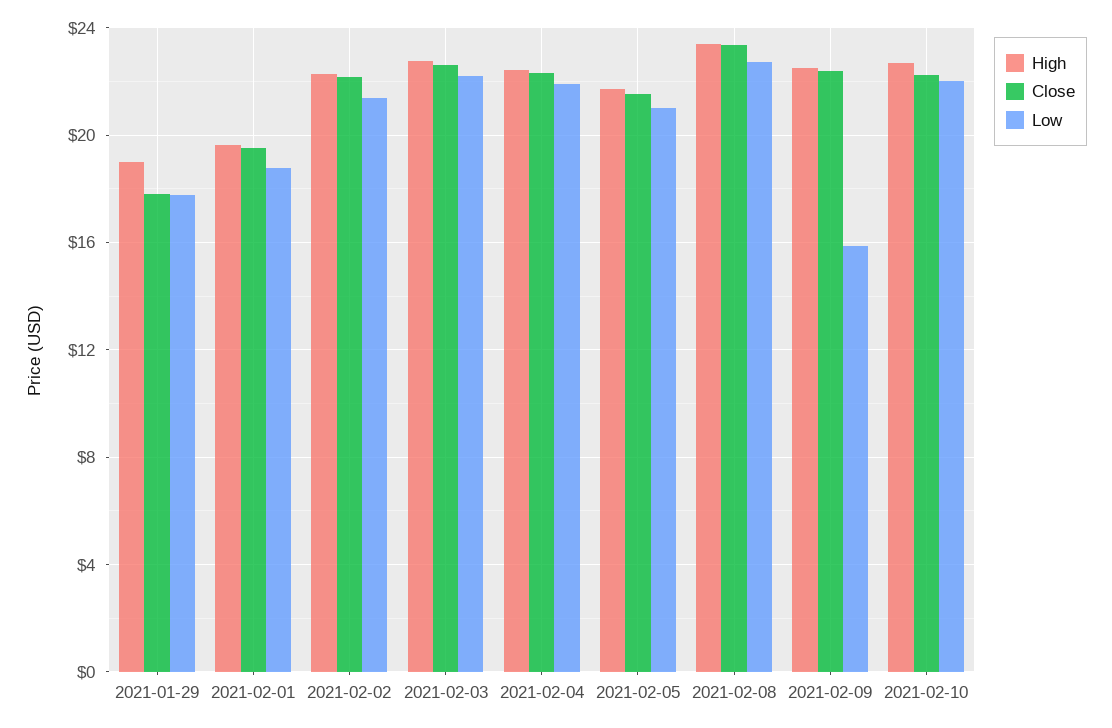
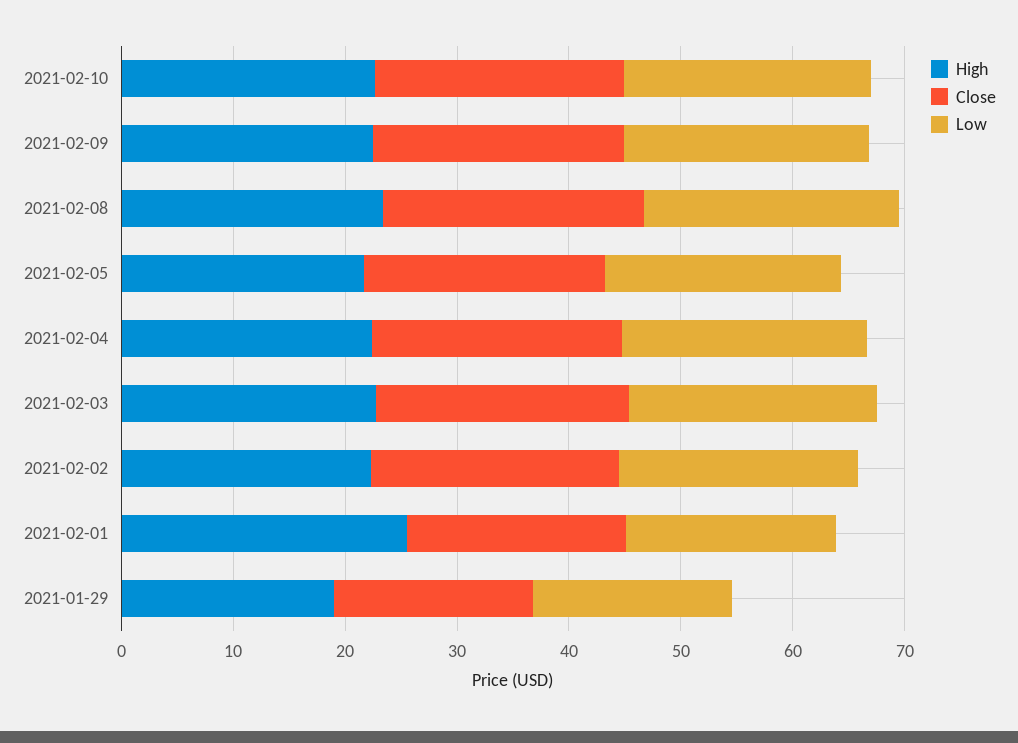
High, 2021-02-01: 19.5 -> 26
Low, 2021-02-09: 16 -> 22

